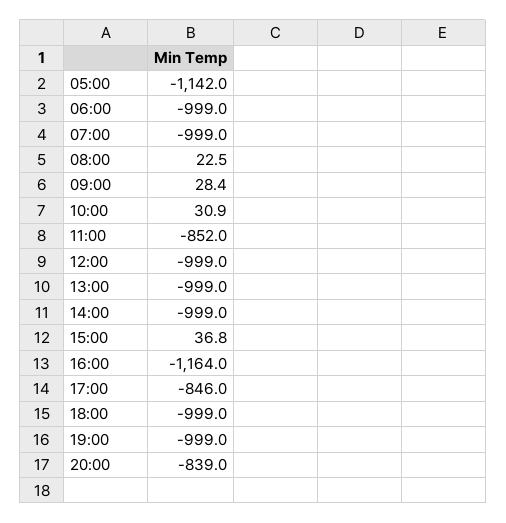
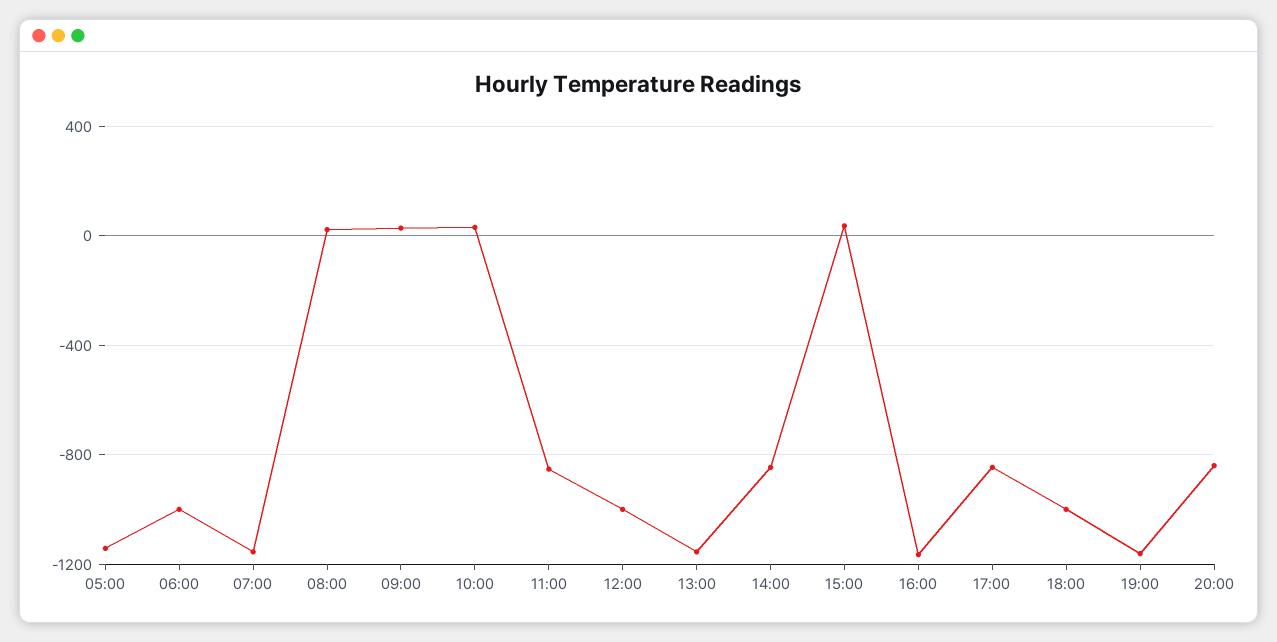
07:00: -999 -> -1150
13:00: -999 -> -1150
14:00: -999 -> -850
19:00: -999 -> -1150

